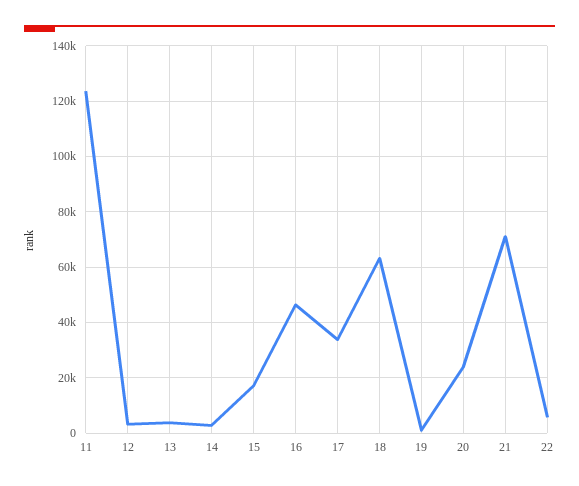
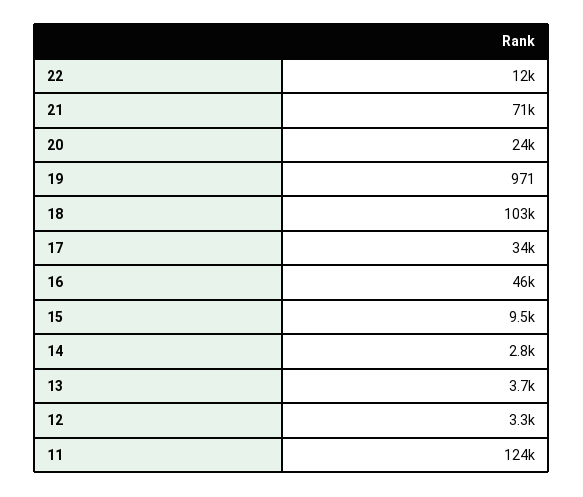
15: 17500 -> 9500
18: 62500 -> 103000
22: 5000 -> 12000

